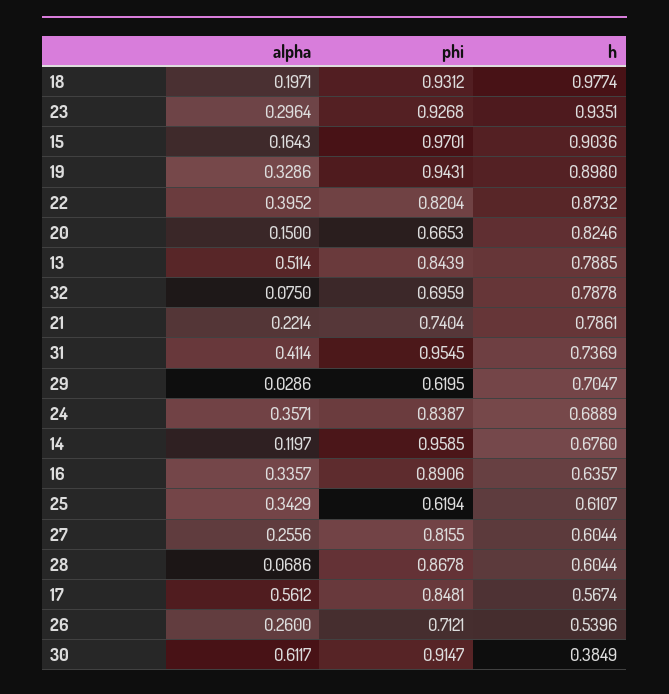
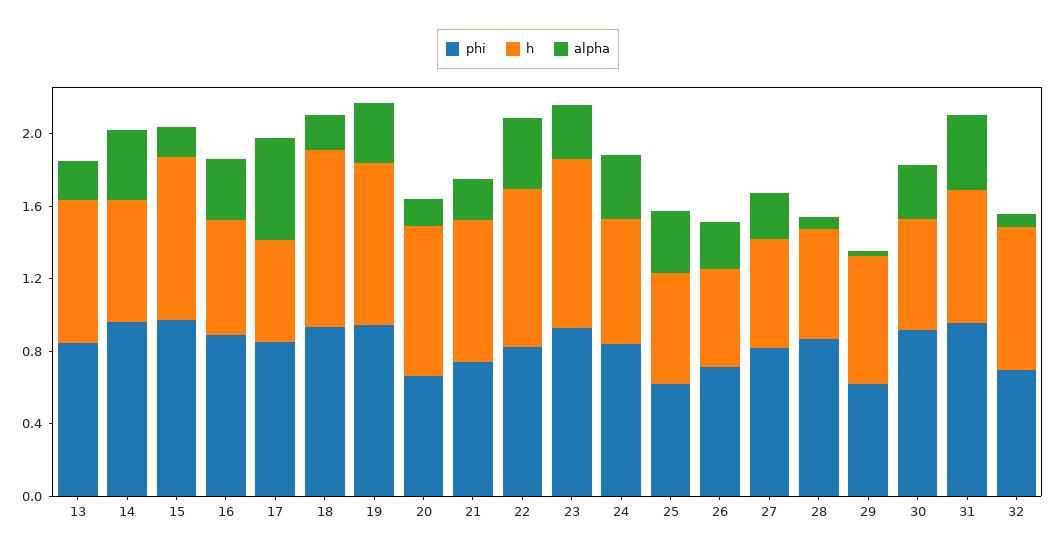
alpha, 13: 0.5114 -> 0.2
alpha, 14: 0.1197 -> 0.4
alpha, 30: 0.6117 -> 0.3
h, 30: 0.3849 -> 0.6

